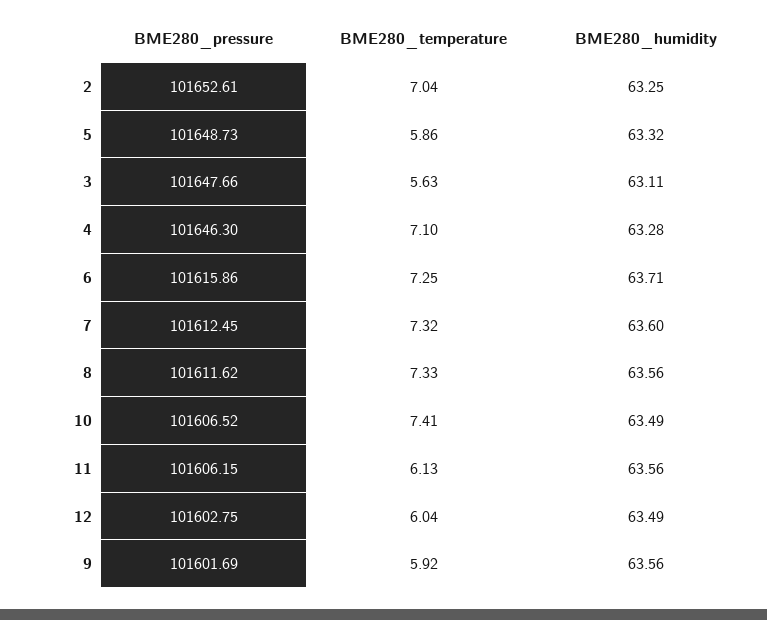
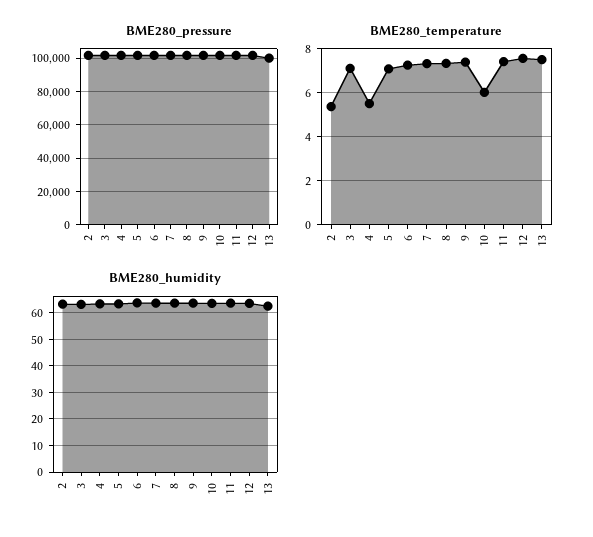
BME280_temperature, 2: 7.04 -> 5.5
BME280_temperature, 5: 5.86 -> 7
BME280_temperature, 3: 5.63 -> 7
BME280_temperature, 4: 7.1 -> 5.5
BME280_temperature, 10: 7.41 -> 6
BME280_temperature, 11: 6.13 -> 7.5
BME280_temperature, 12: 6.04 -> 7.5
BME280_temperature, 9: 5.92 -> 7.5
BME280_pressure, 13: none -> 100000
BME280_temperature, 13: none -> 7.5
BME280_humidity, 13: none -> 62.5

